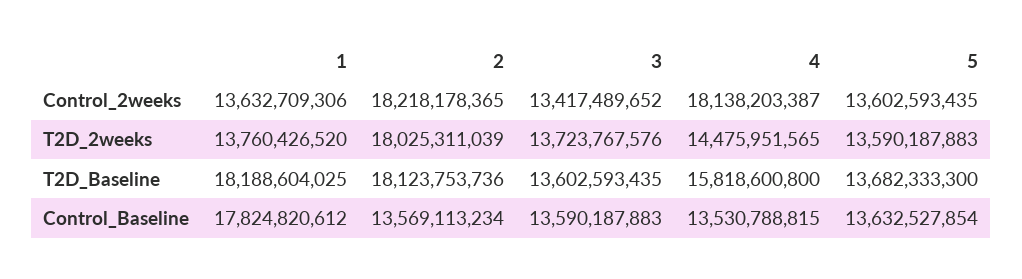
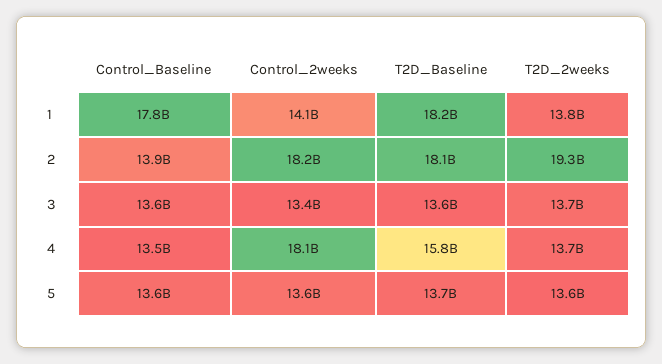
1, Control_2weeks: 13632709306 -> 14100000000
2, T2D_2weeks: 18025311039 -> 19300000000
4, T2D_2weeks: 14475951565 -> 13700000000
2, Control_Baseline: 13569113234 -> 13900000000

